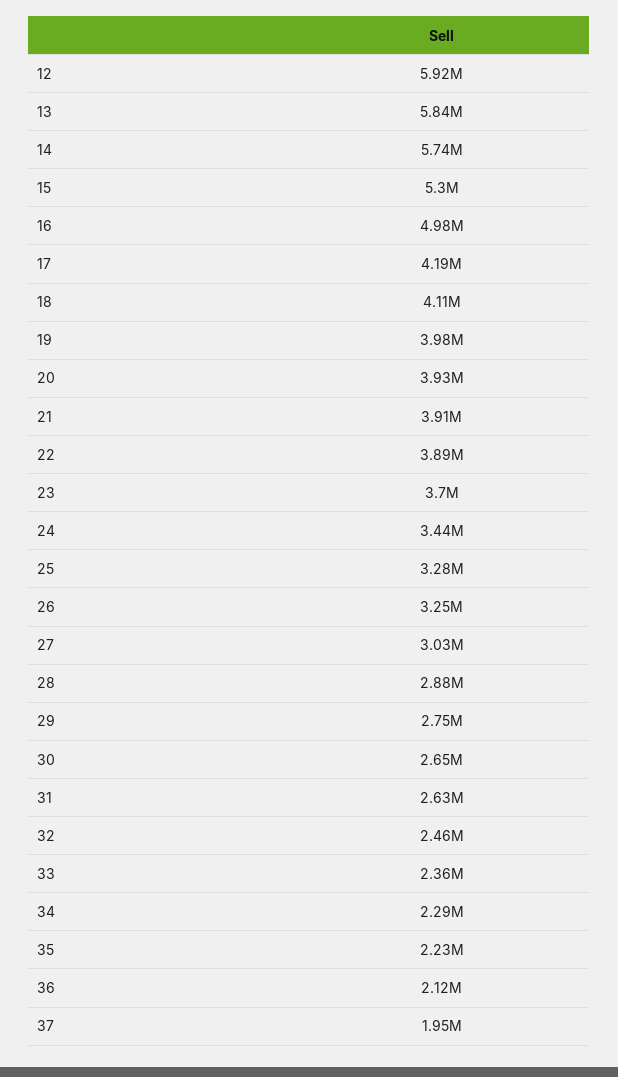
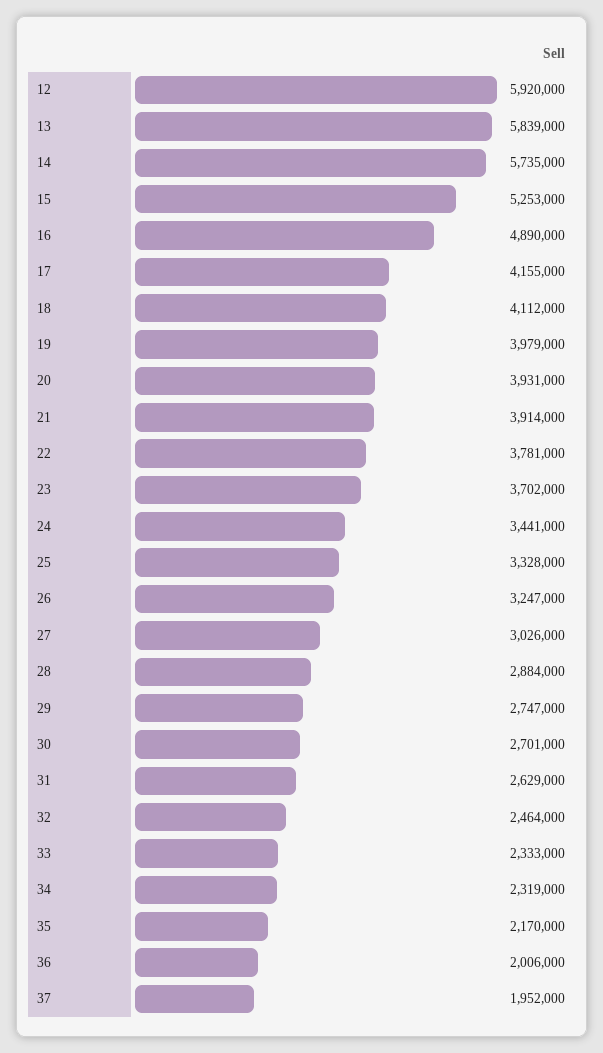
15: 5300000 -> 5253000
16: 4980000 -> 4890000
17: 4190000 -> 4155000
22: 3890000 -> 3781000
25: 3280000 -> 3328000
30: 2650000 -> 2701000
33: 2360000 -> 2333000
34: 2290000 -> 2319000
35: 2230000 -> 2170000
36: 2120000 -> 2006000

